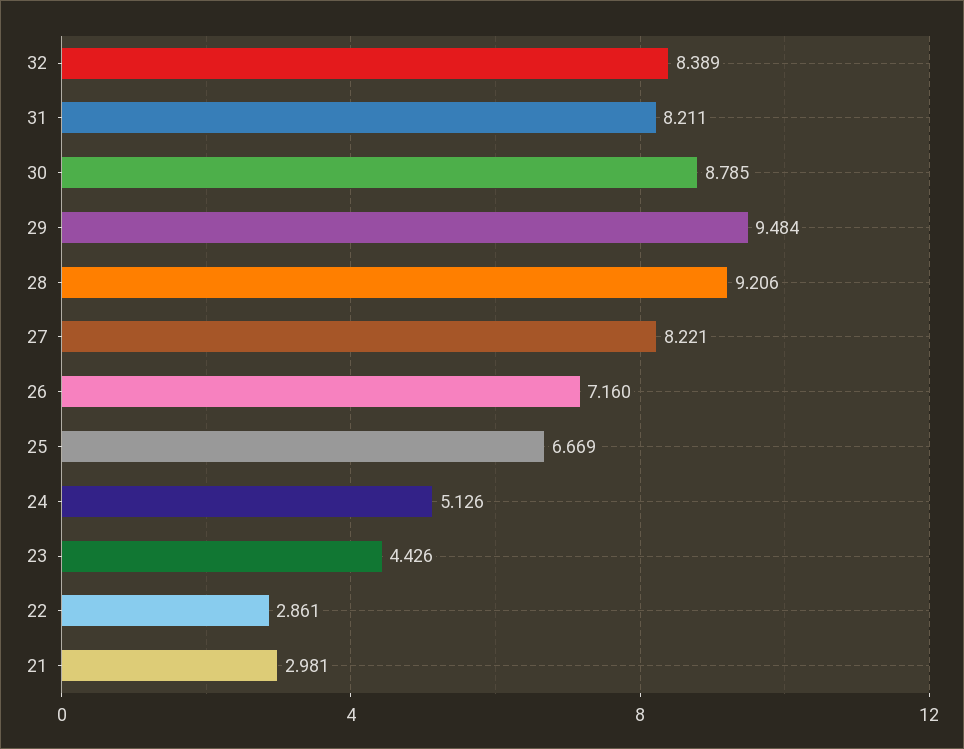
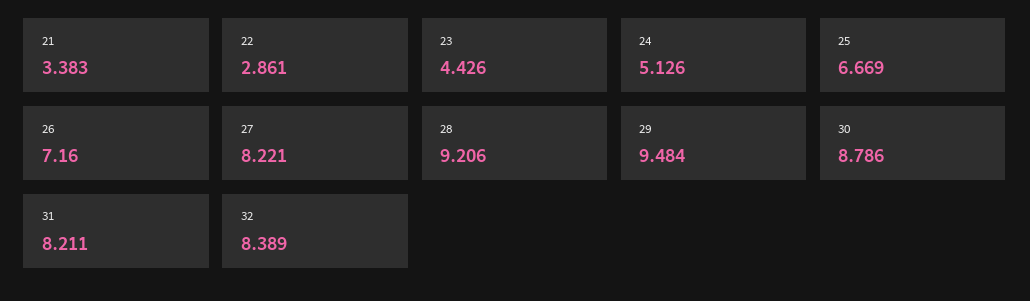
30: 8.785 -> 8.786
21: 2.981 -> 3.383

